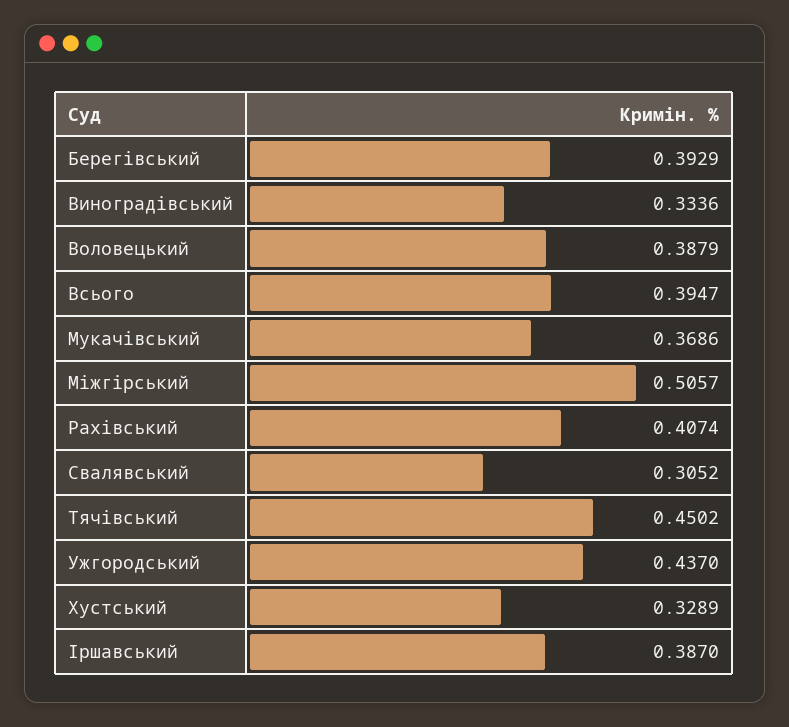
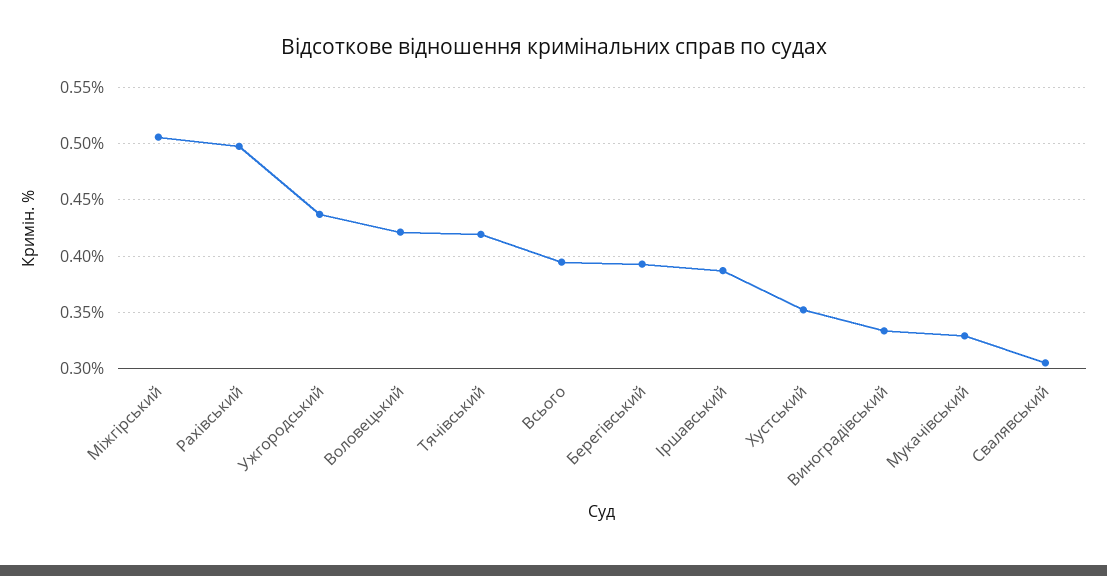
Воловецький: 0.3879 -> 0.42
Мукачівський: 0.3686 -> 0.33
Рахівський: 0.4074 -> 0.5
Тячівський: 0.4502 -> 0.42
Хустський: 0.3289 -> 0.35

